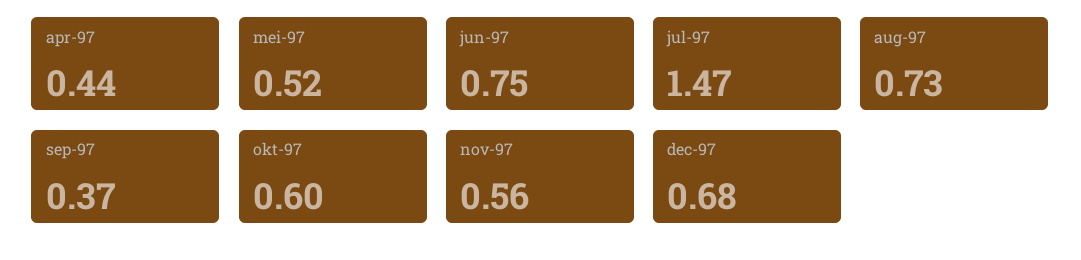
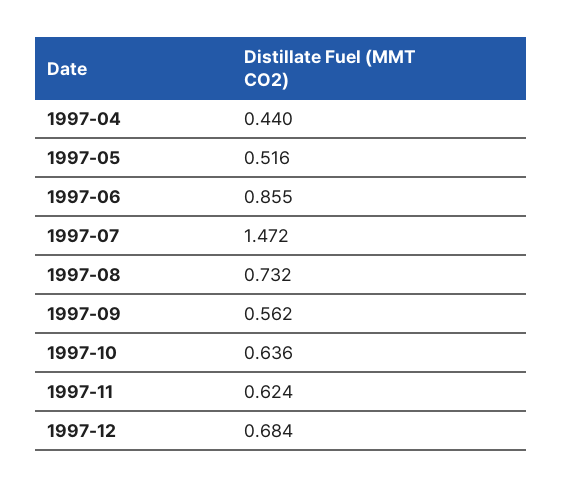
jun-97: 0.75 -> 0.855
sep-97: 0.37 -> 0.562
okt-97: 0.6 -> 0.636
nov-97: 0.56 -> 0.624

